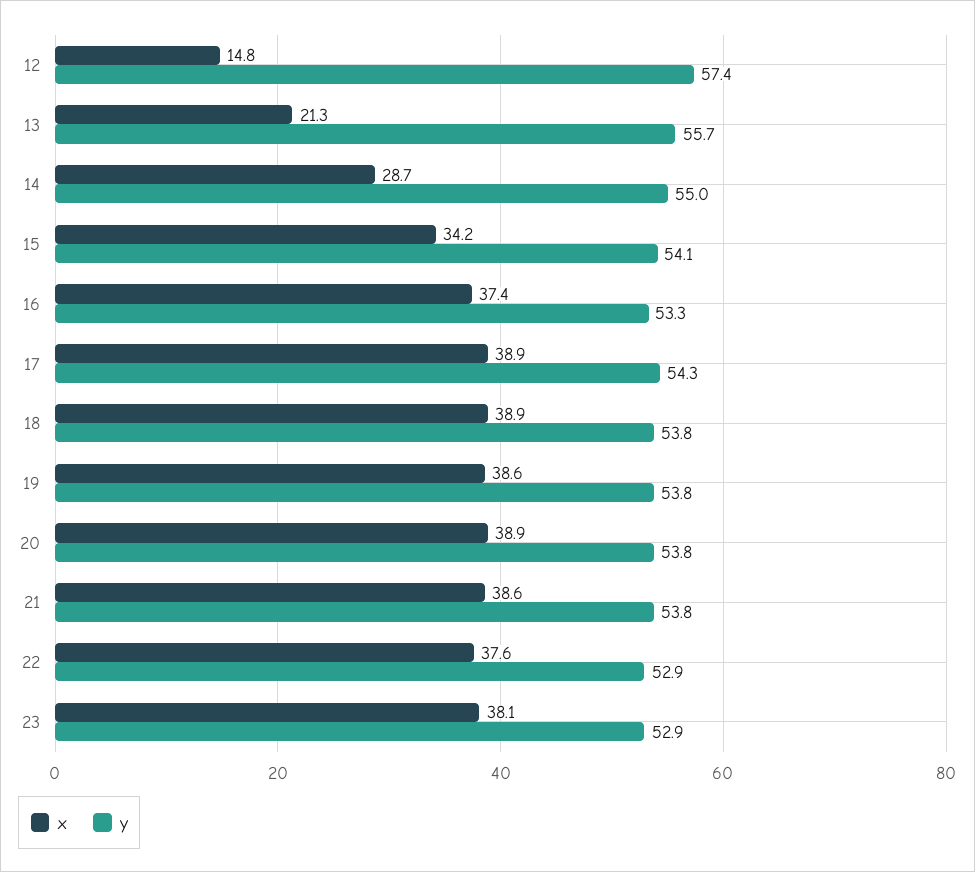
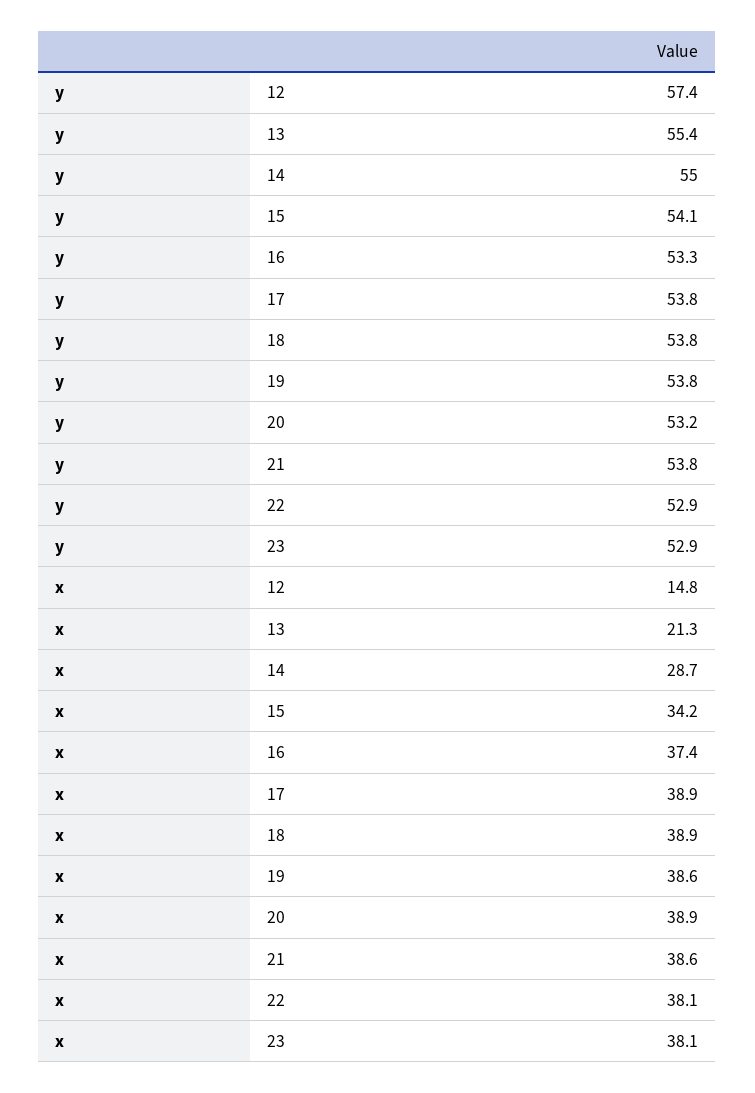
y, 13: 55.7 -> 55.4
y, 17: 54.3 -> 53.8
y, 20: 53.8 -> 53.2
x, 22: 37.6 -> 38.1

